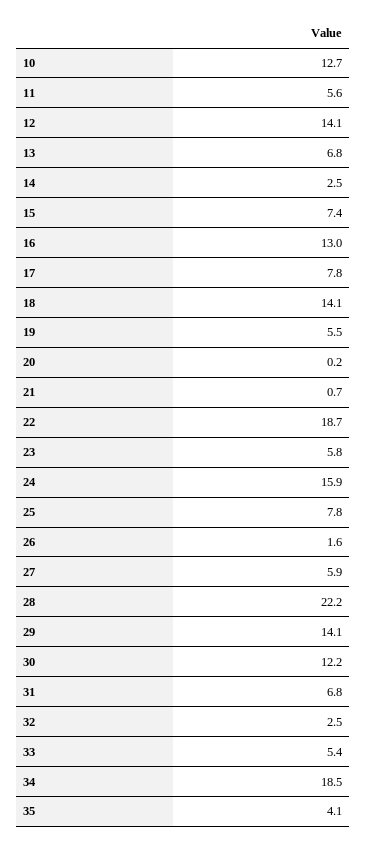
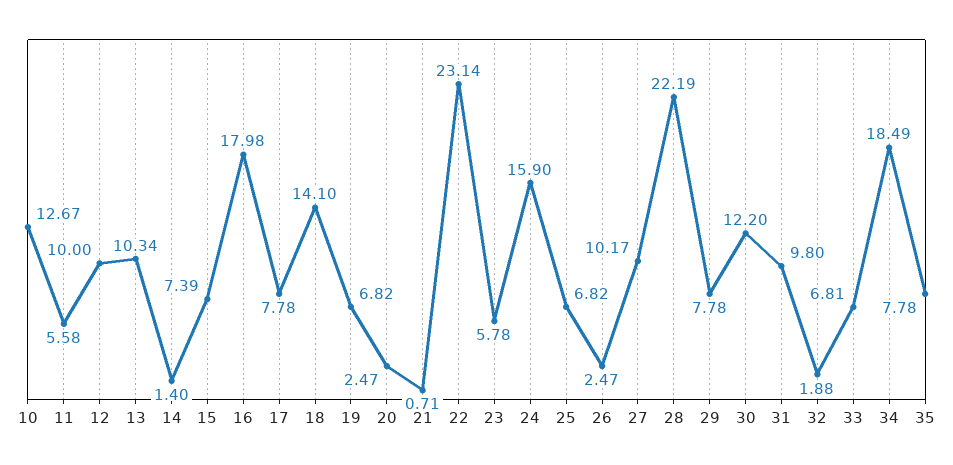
12: 14.1 -> 10
13: 6.8 -> 10.34
14: 2.5 -> 1.4
16: 13 -> 17.98
19: 5.5 -> 6.82
20: 0.2 -> 2.47
22: 18.7 -> 23.14
25: 7.8 -> 6.82
26: 1.6 -> 2.47
27: 5.9 -> 10.17
29: 14.1 -> 7.78
31: 6.8 -> 9.8
32: 2.5 -> 1.88
33: 5.4 -> 6.81
35: 4.1 -> 7.78

